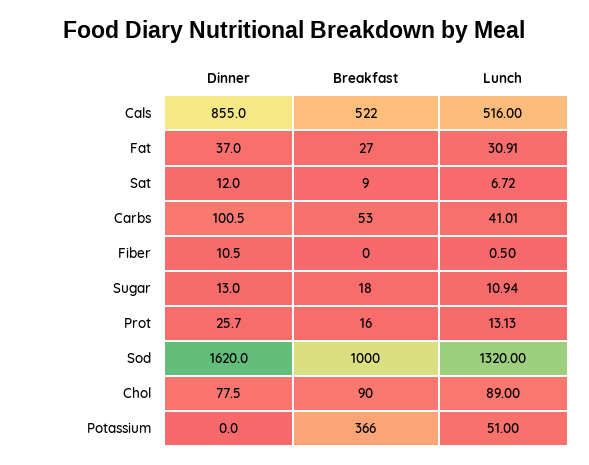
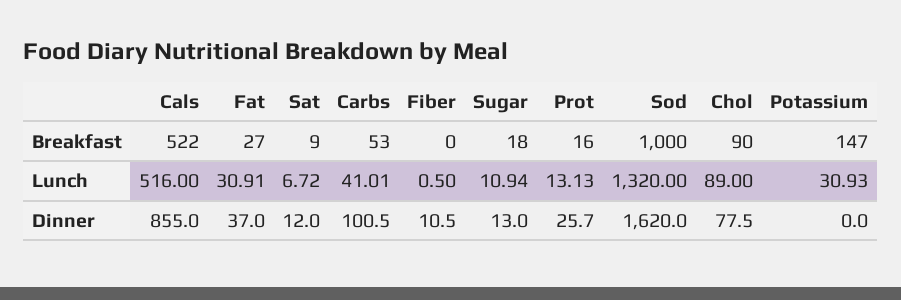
Breakfast, Potassium: 366 -> 147
Lunch, Potassium: 51 -> 30.93

